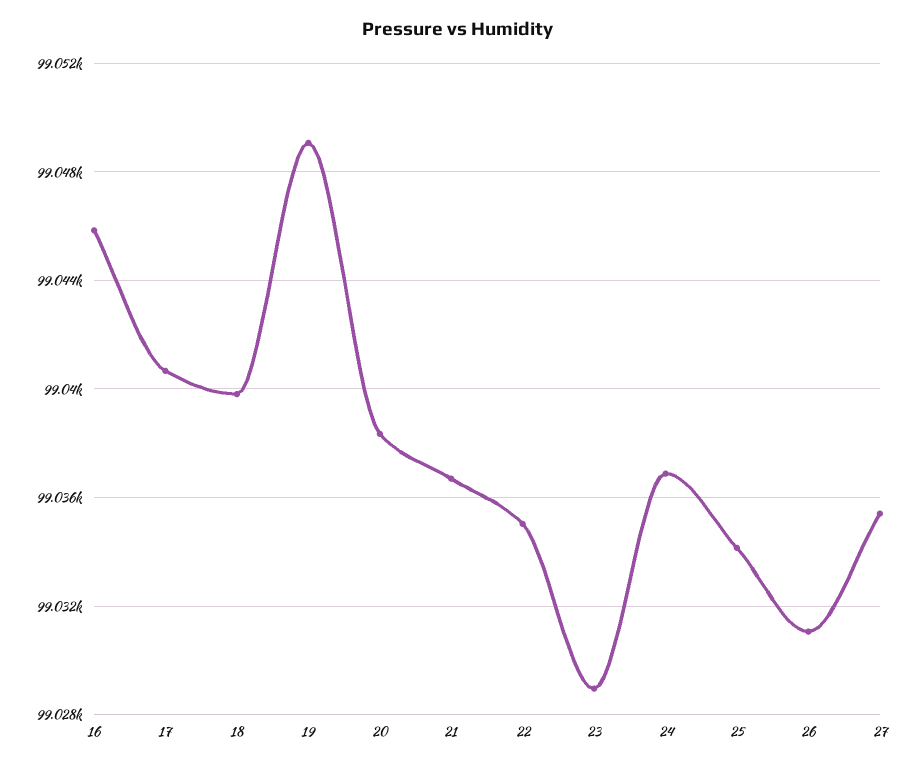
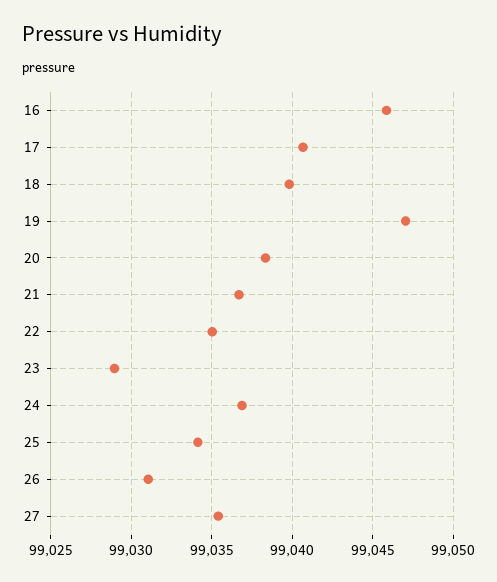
19: 99049 -> 99047

